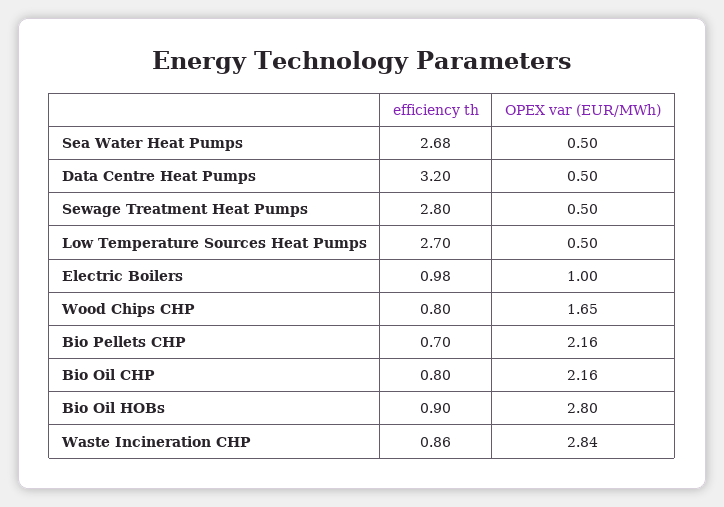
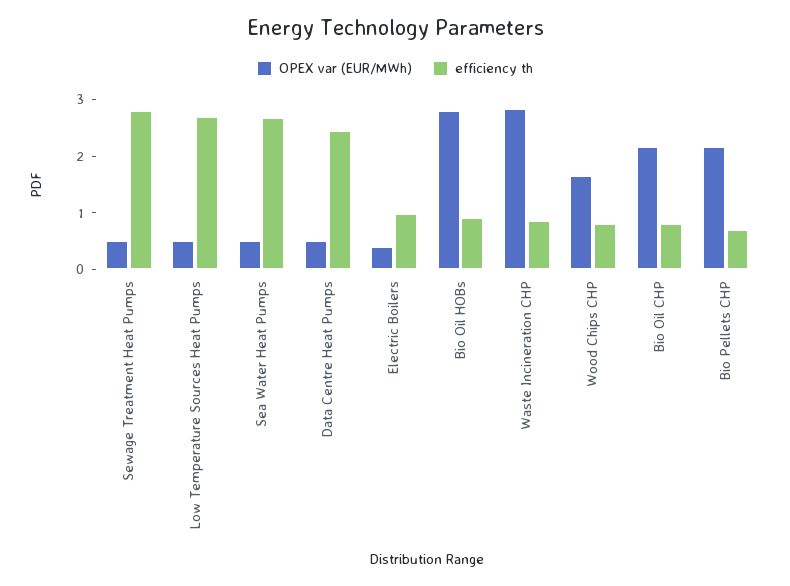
efficiency th, Data Centre Heat Pumps: 3.2 -> 2.4
OPEX var (EUR/MWh), Electric Boilers: 1 -> 0.4

